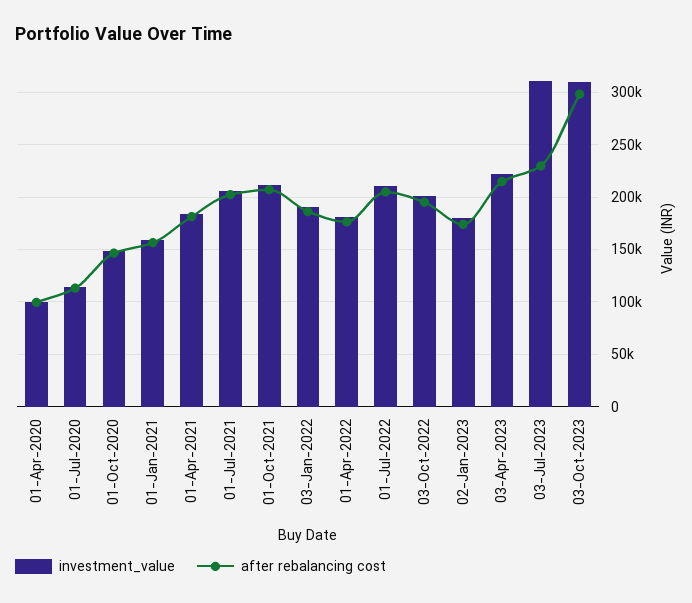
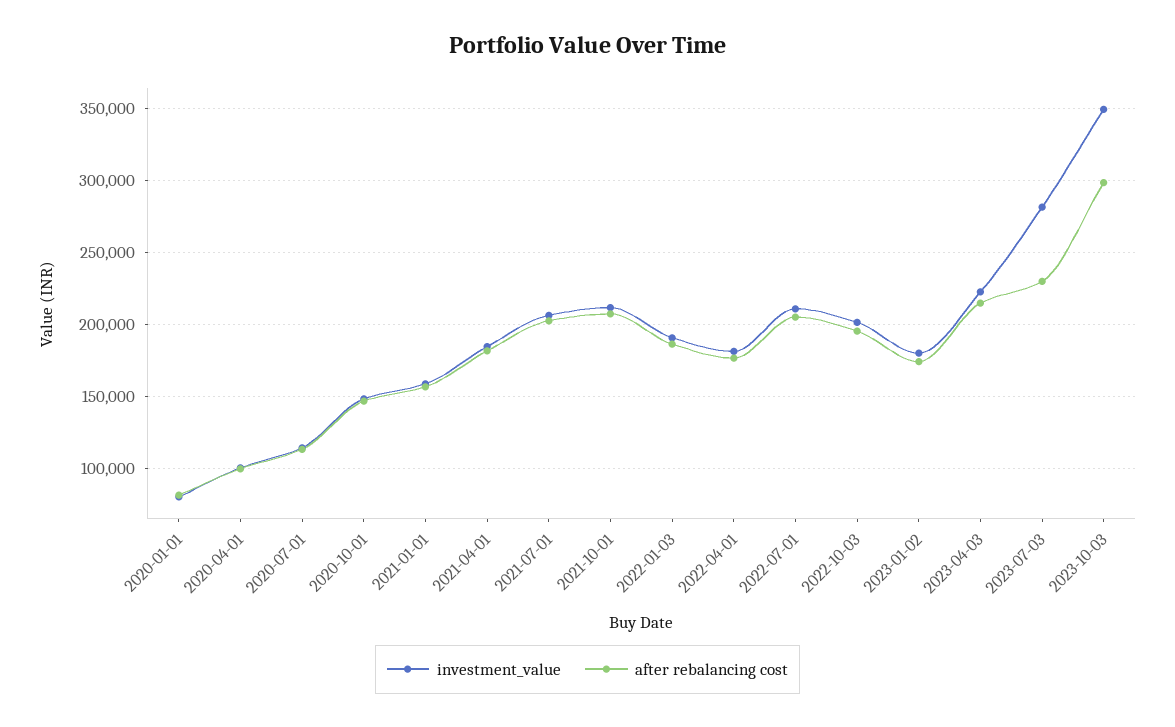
investment_value, 03-Jul-2023: 310000 -> 280000
investment_value, 03-Oct-2023: 310000 -> 350000
investment_value, 2020-01-01: none -> 80000
after rebalancing cost, 2020-01-01: none -> 80000

